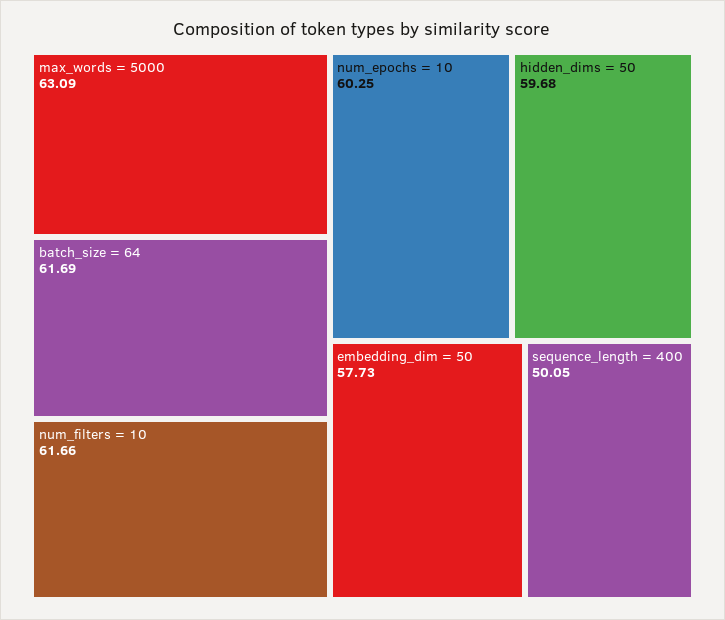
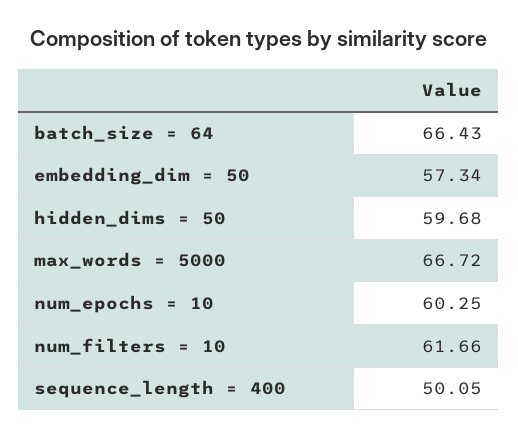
max_words = 5000: 63.09 -> 66.72
batch_size = 64: 61.69 -> 66.43
embedding_dim = 50: 57.73 -> 57.34

